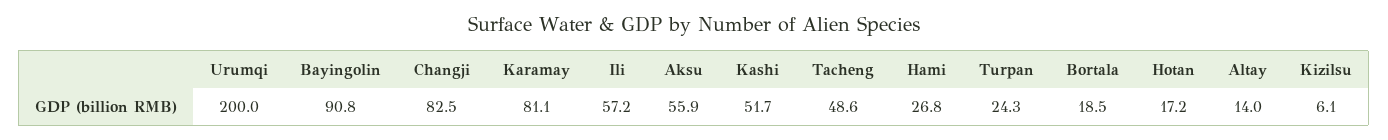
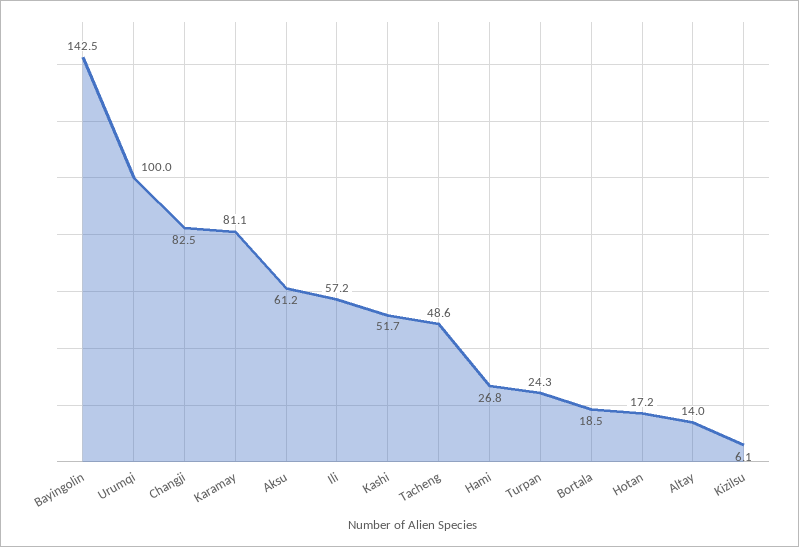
Urumqi: 200 -> 100
Bayingolin: 90.8 -> 142.5
Aksu: 55.9 -> 61.2

